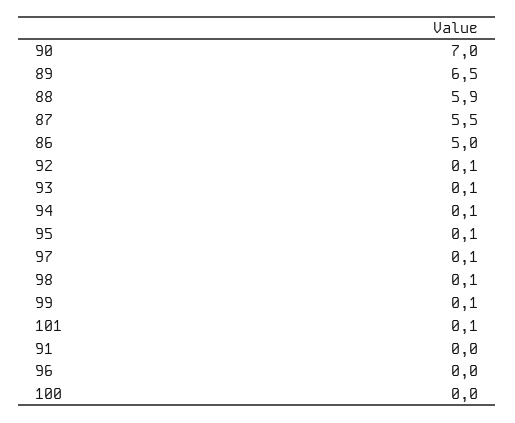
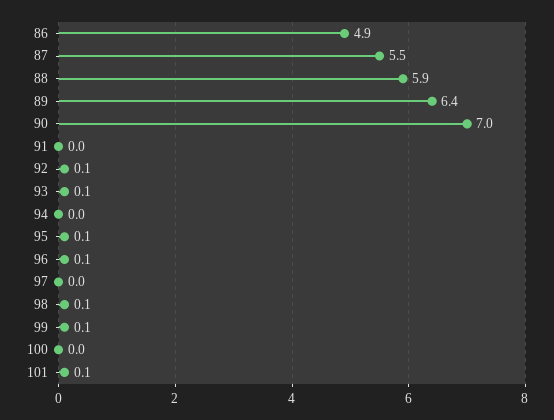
89: 6.5 -> 6.4
86: 5 -> 4.9
94: 0.1 -> 0
97: 0.1 -> 0
96: 0 -> 0.1

